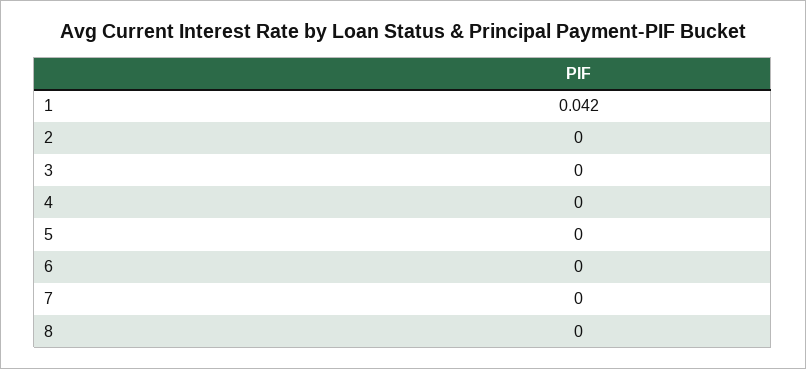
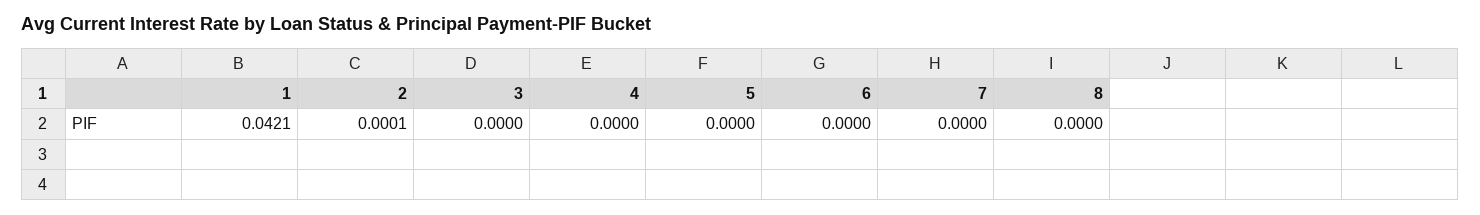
1: 0.042 -> 0.0421
2: 0 -> 0.0001

